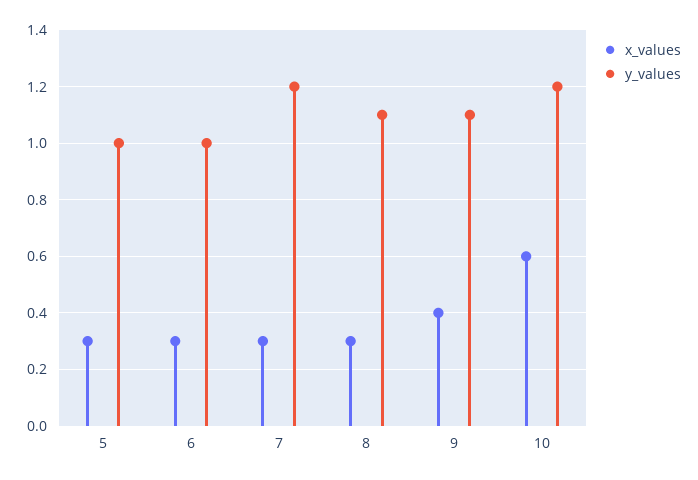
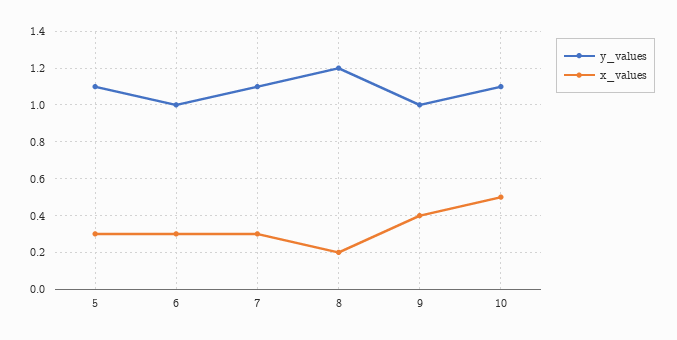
y_values, 5: 1 -> 1.1
y_values, 7: 1.2 -> 1.1
x_values, 8: 0.3 -> 0.2
y_values, 8: 1.1 -> 1.2
y_values, 9: 1.1 -> 1
x_values, 10: 0.6 -> 0.5
y_values, 10: 1.2 -> 1.1

